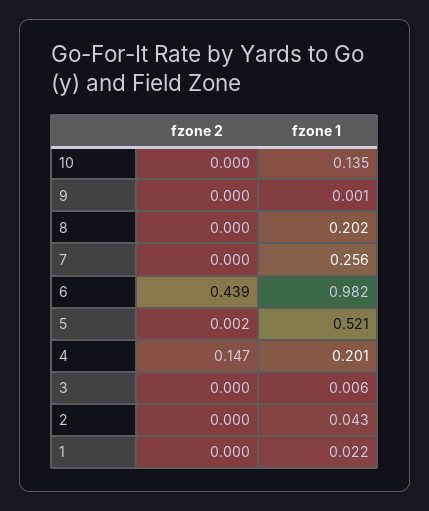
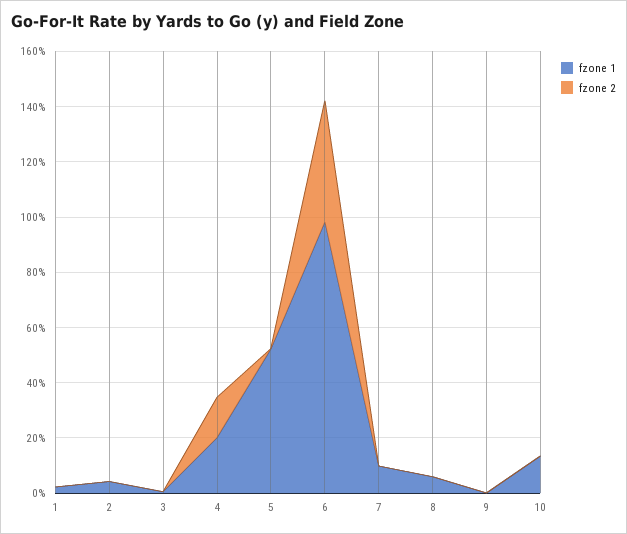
fzone 1, 8: 0.202 -> 0.05
fzone 1, 7: 0.256 -> 0.1

